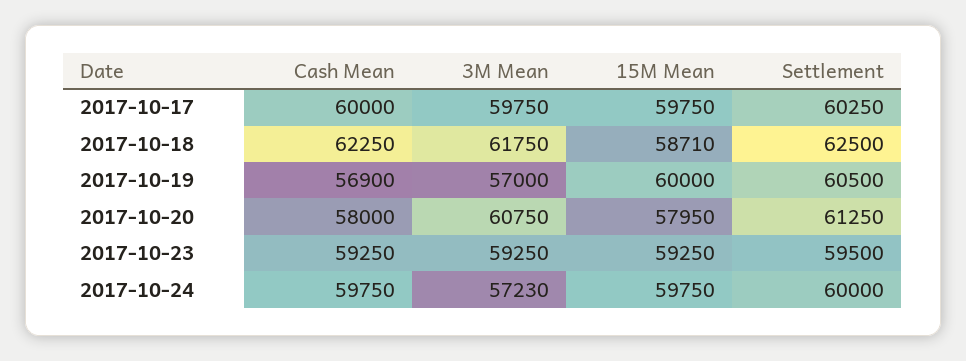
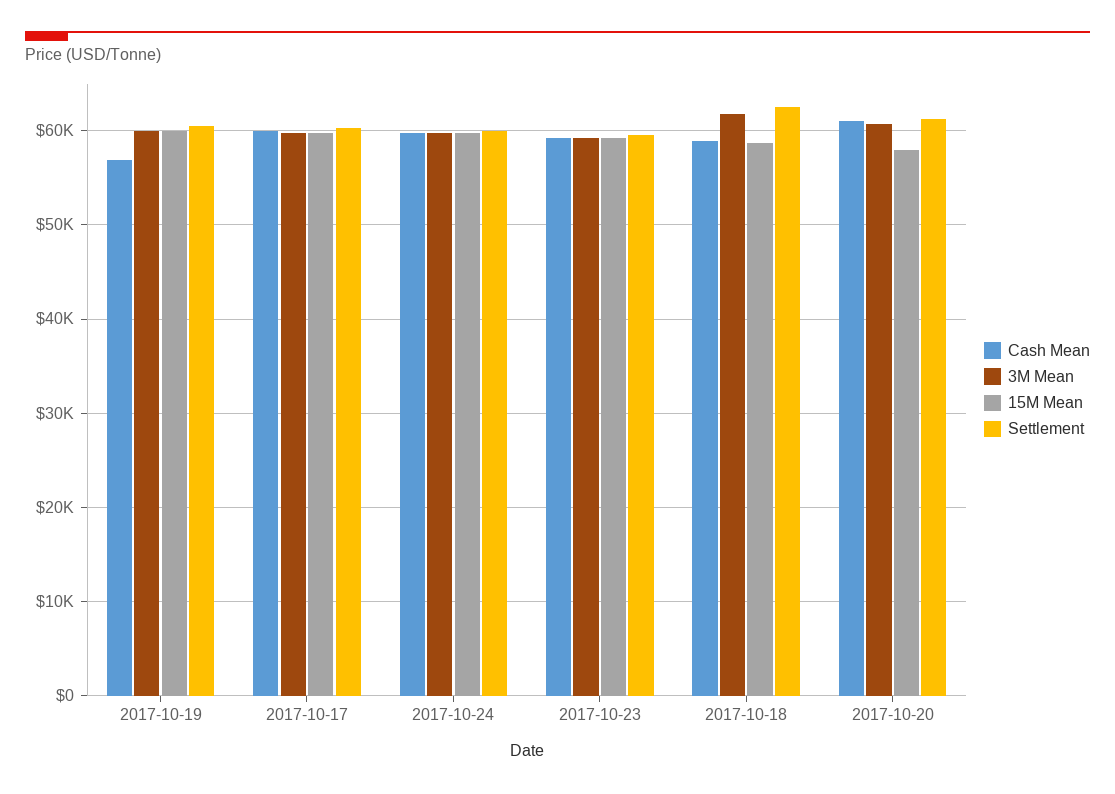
Cash Mean, 2017-10-18: 62250 -> 59000
3M Mean, 2017-10-19: 57000 -> 60000
Cash Mean, 2017-10-20: 58000 -> 61000
3M Mean, 2017-10-24: 57230 -> 60000

